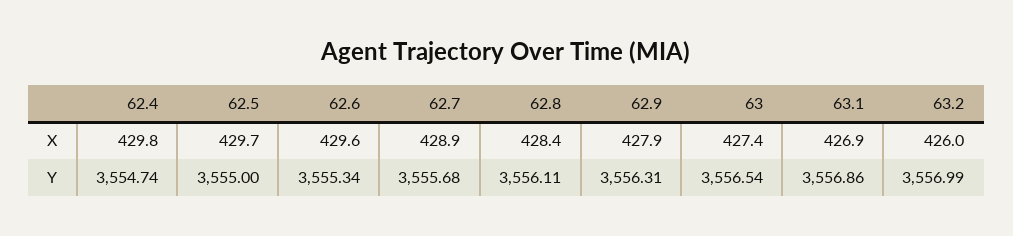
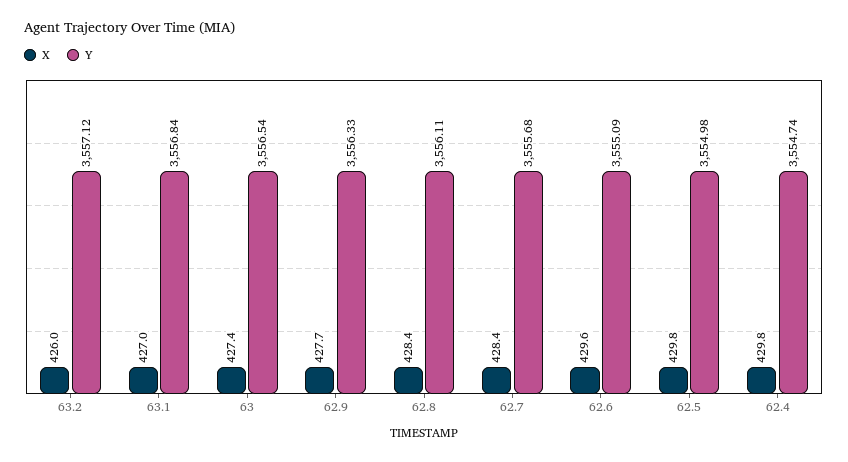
X, 62.5: 429.7 -> 429.8
X, 62.7: 428.9 -> 428.4
X, 62.9: 427.9 -> 427.7
X, 63.1: 426.9 -> 427
Y, 62.5: 3555 -> 3554.98
Y, 62.6: 3555.34 -> 3555.09
Y, 62.9: 3556.31 -> 3556.33
Y, 63.1: 3556.86 -> 3556.84
Y, 63.2: 3556.99 -> 3557.12

